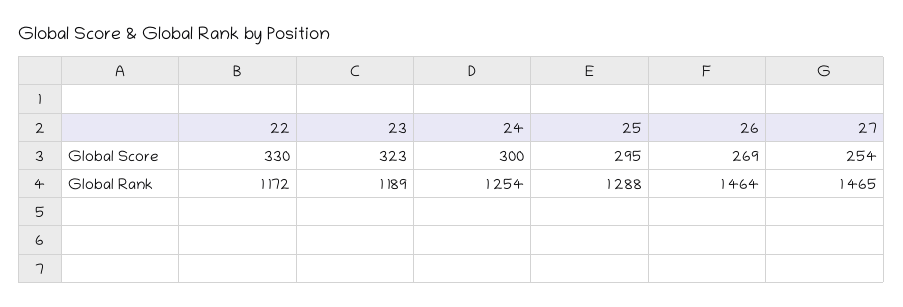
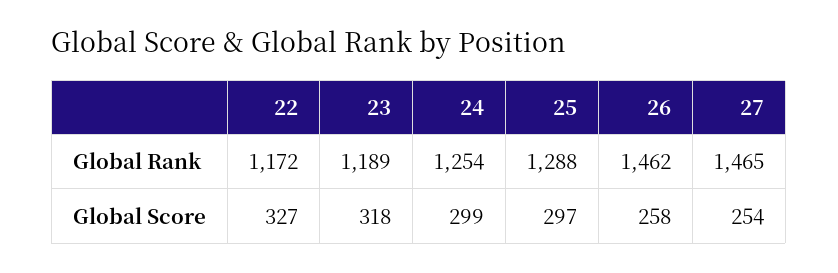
22, Global Score: 330 -> 327
23, Global Score: 323 -> 318
24, Global Score: 300 -> 299
25, Global Score: 295 -> 297
26, Global Score: 269 -> 258
26, Global Rank: 1464 -> 1462

